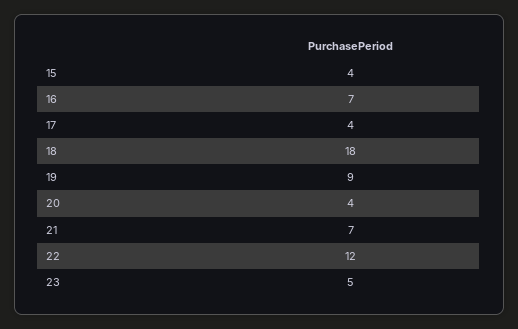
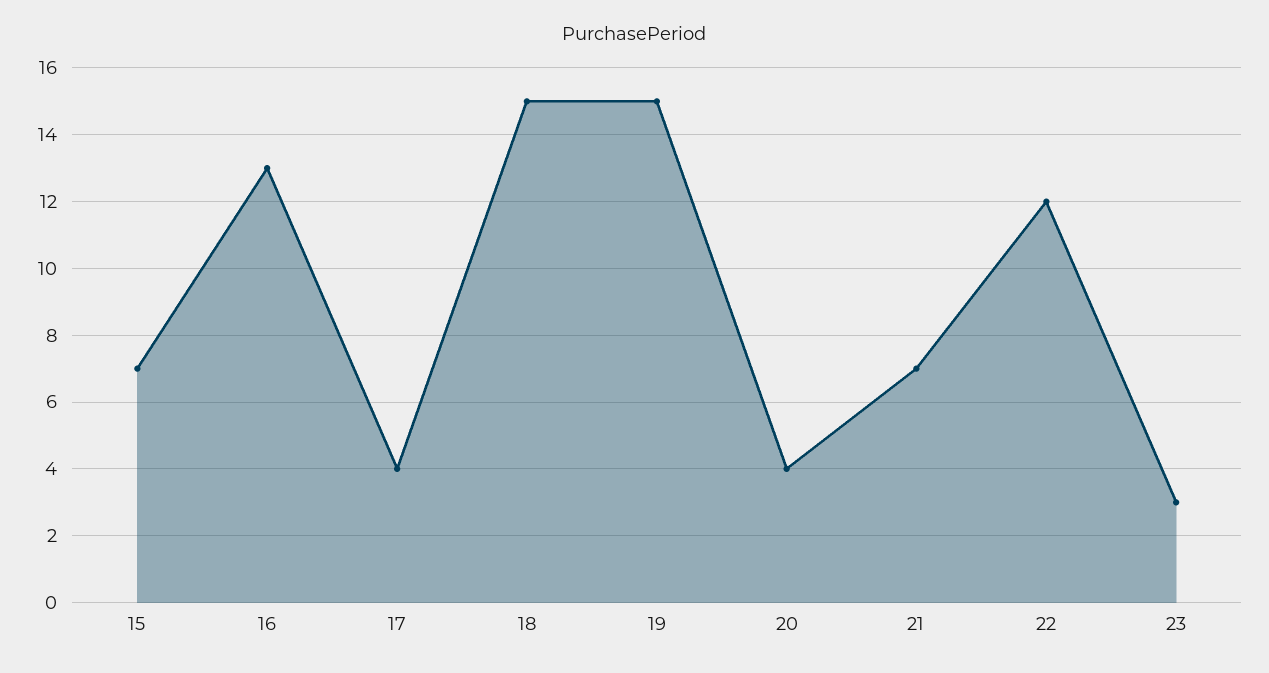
15: 4 -> 7
16: 7 -> 13
18: 18 -> 15
19: 9 -> 15
23: 5 -> 3

